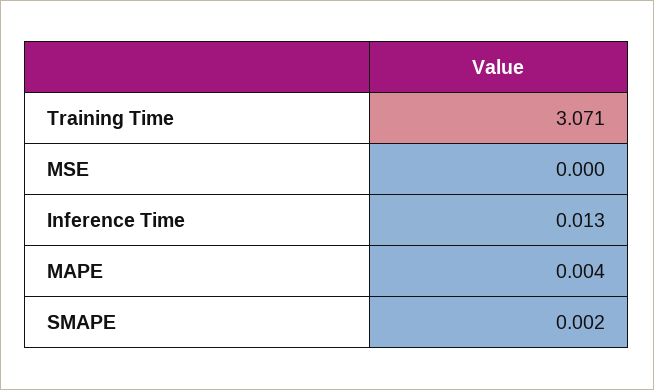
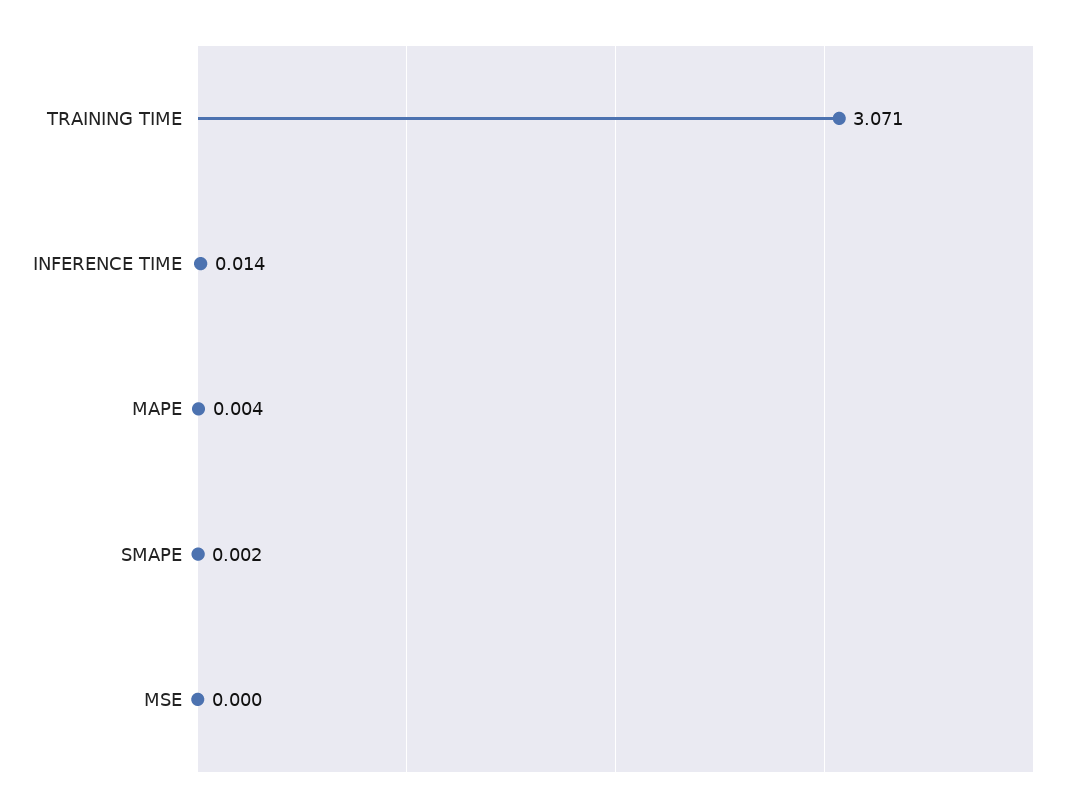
Inference Time: 0.013 -> 0.014

